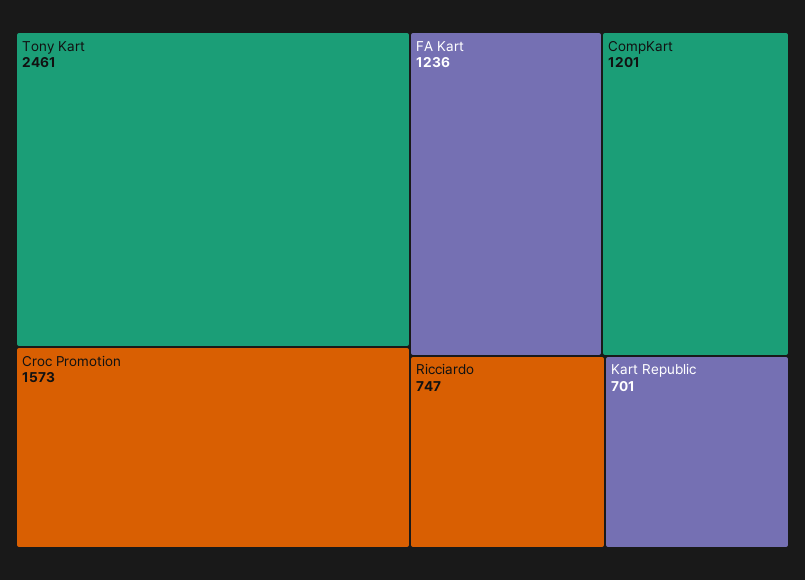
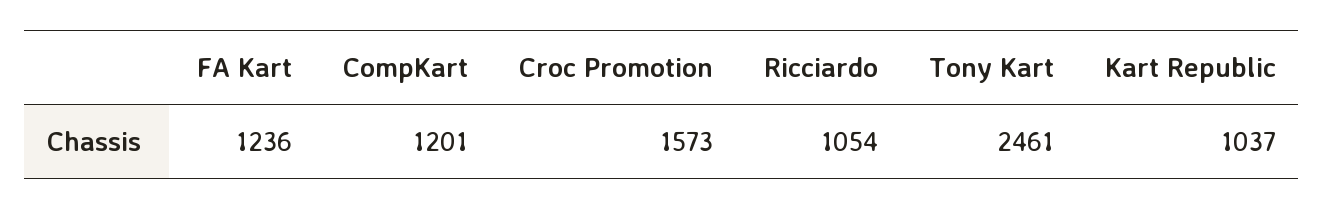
Ricciardo: 747 -> 1054
Kart Republic: 701 -> 1037

